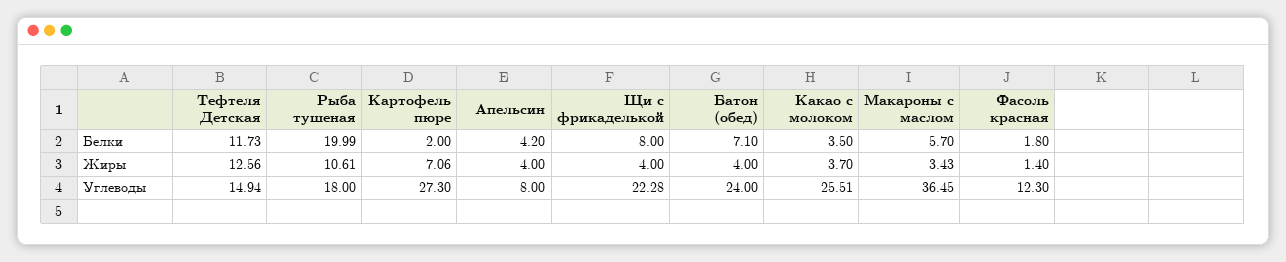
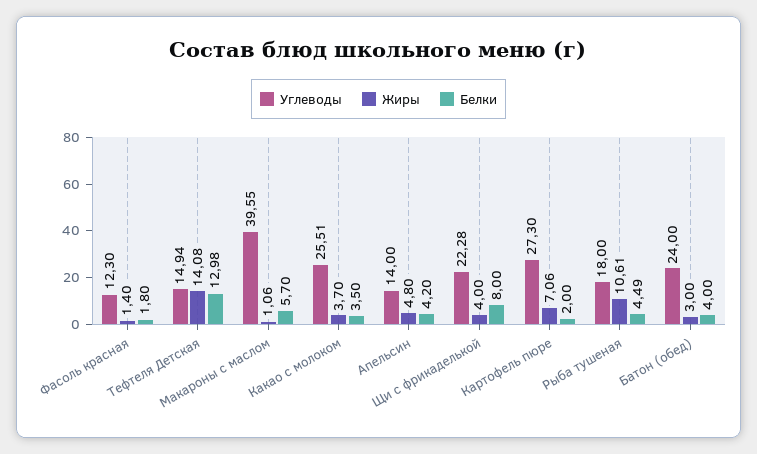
Белки, Тефтеля Детская: 11.73 -> 12.98
Белки, Рыба тушеная: 19.99 -> 4.49
Белки, Батон (обед): 7.1 -> 4
Жиры, Тефтеля Детская: 12.56 -> 14.08
Жиры, Апельсин: 4 -> 4.8
Жиры, Батон (обед): 4 -> 3
Жиры, Макароны с маслом: 3.43 -> 1.06
Углеводы, Апельсин: 8 -> 14
Углеводы, Макароны с маслом: 36.45 -> 39.55

